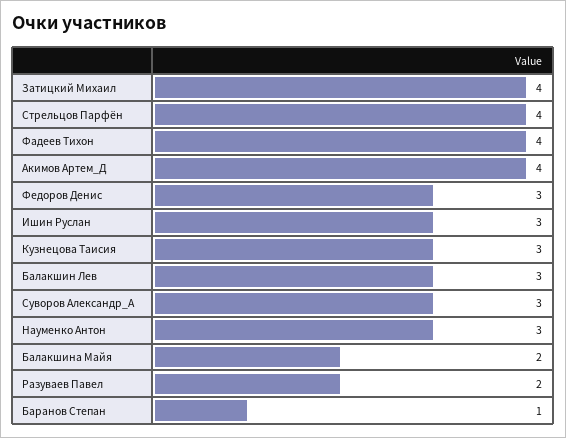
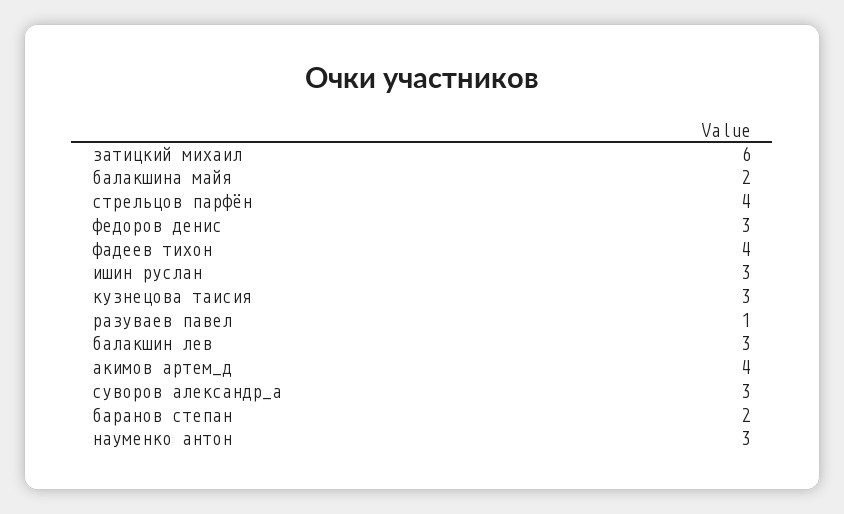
Затицкий Михаил: 4 -> 6
Разуваев Павел: 2 -> 1
Баранов Степан: 1 -> 2

